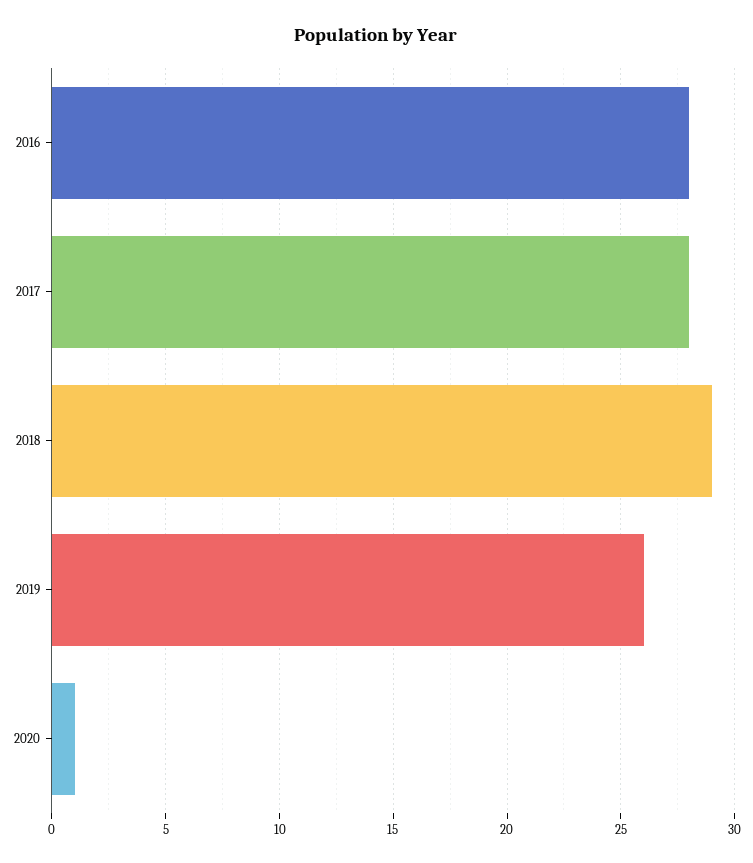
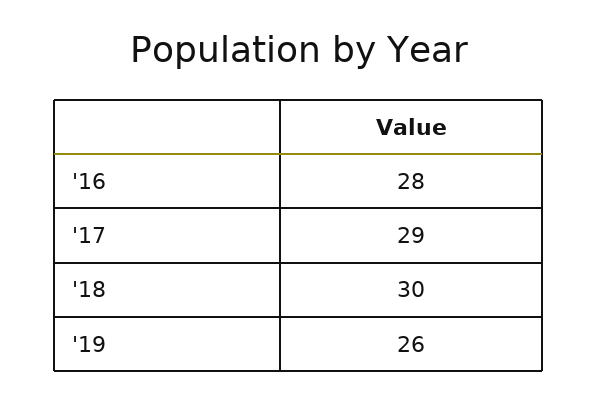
2017: 28 -> 29
2018: 29 -> 30
2020: 1 -> none

